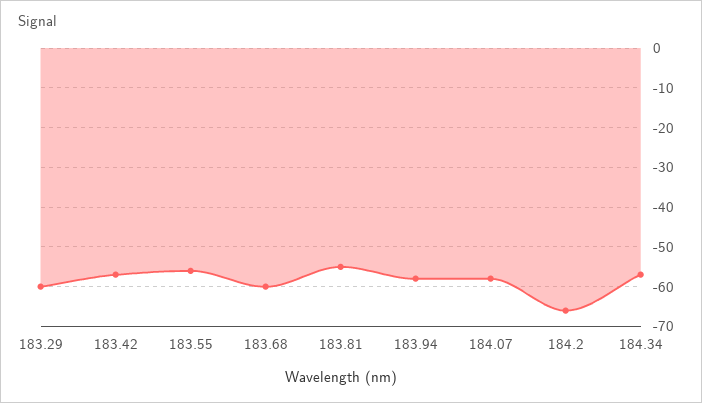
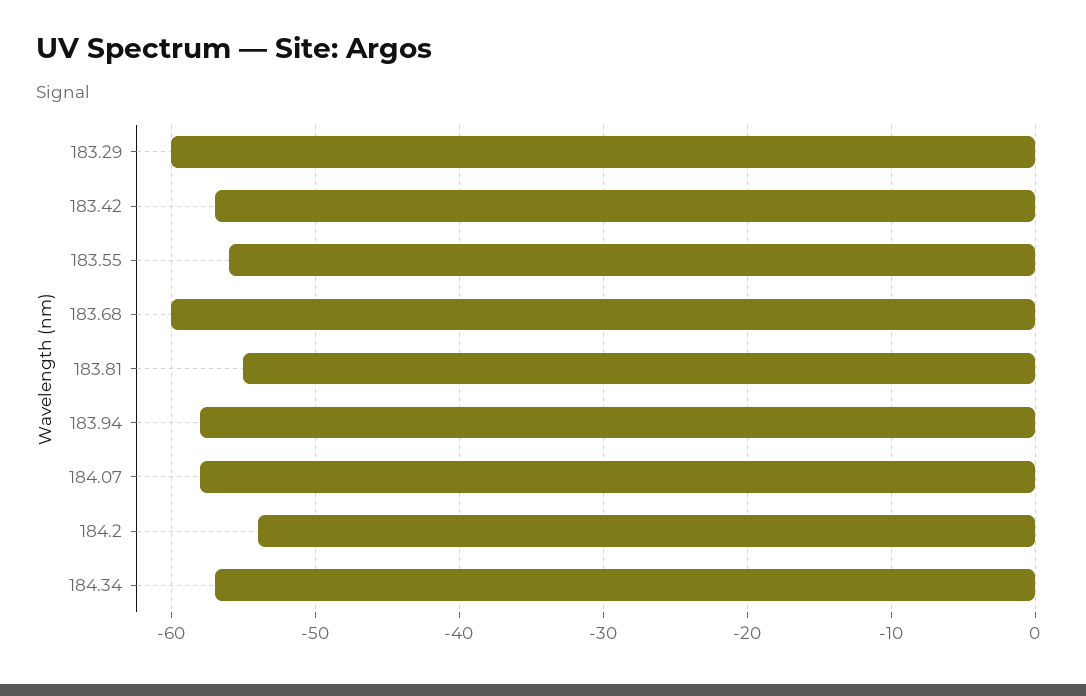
184.2: -65 -> -54

